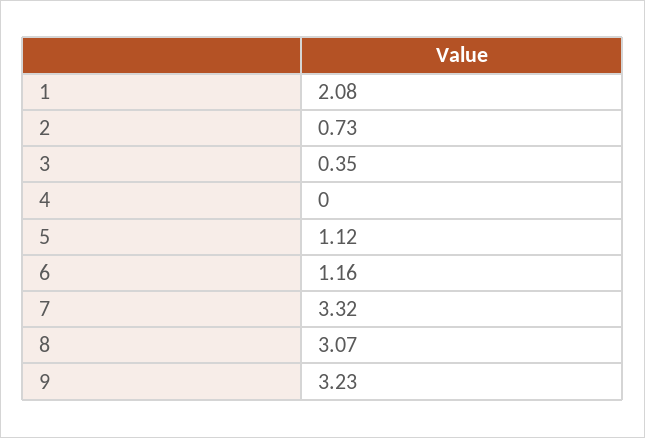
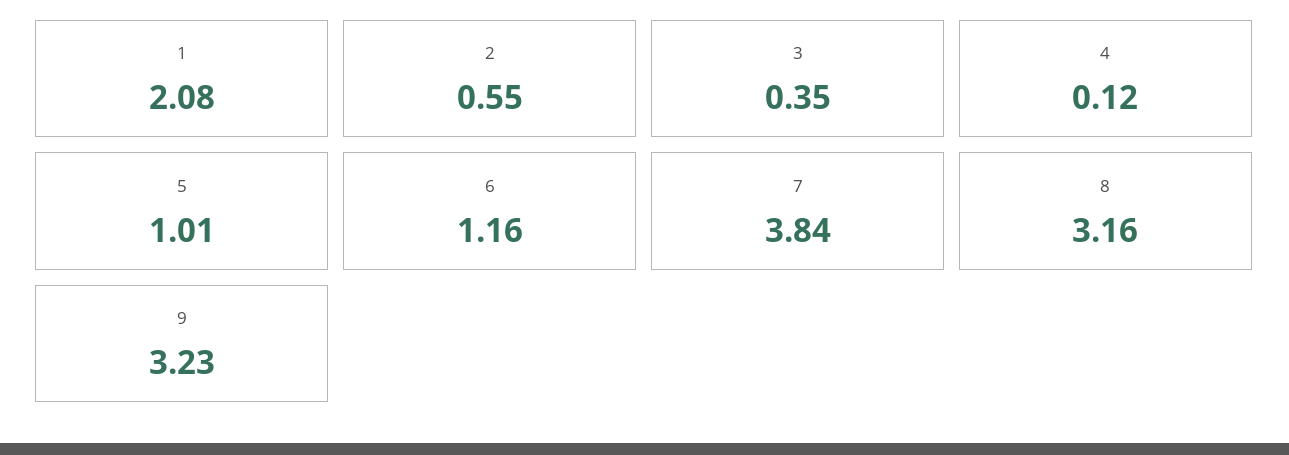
2: 0.73 -> 0.55
4: 0 -> 0.12
5: 1.12 -> 1.01
7: 3.32 -> 3.84
8: 3.07 -> 3.16

